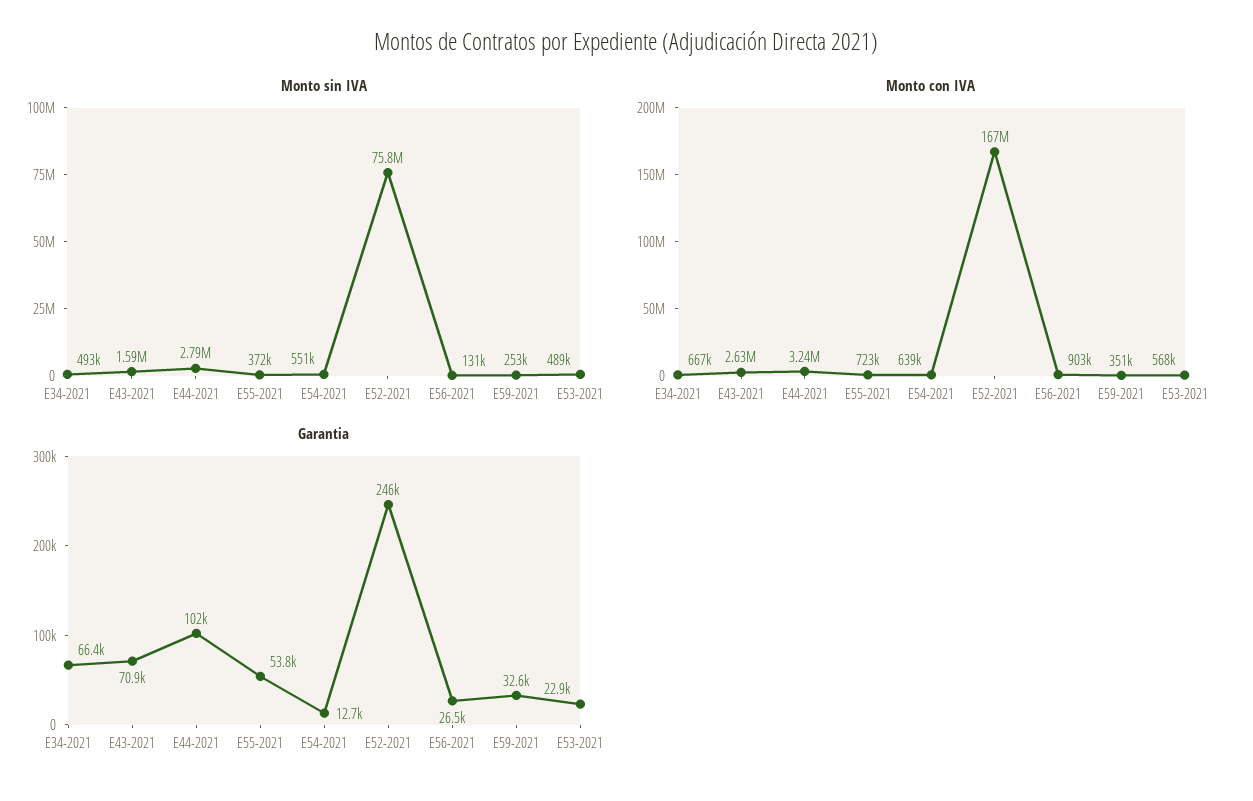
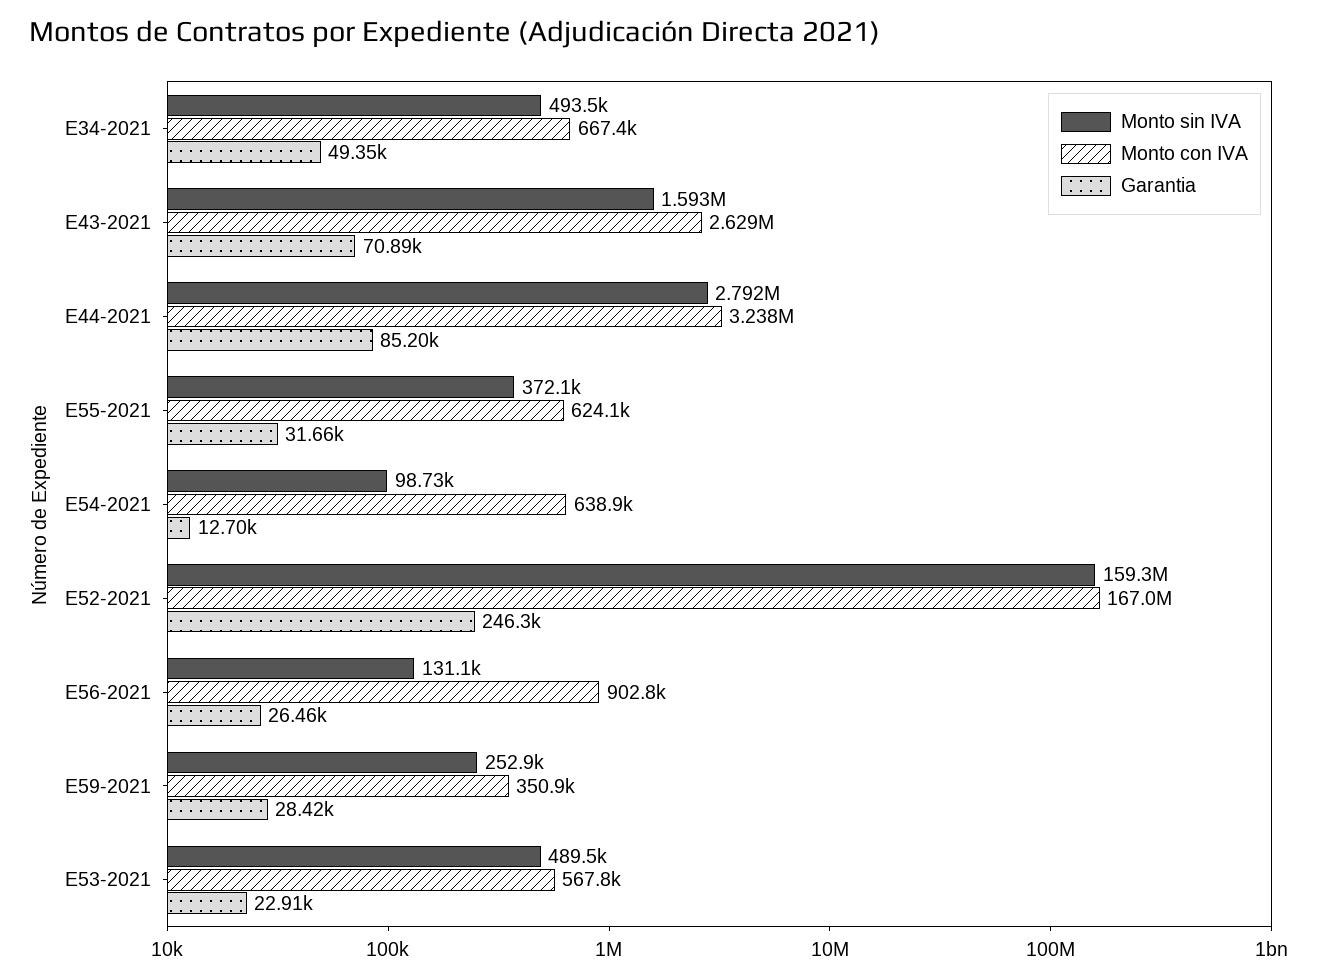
Monto sin IVA, E54-2021: 551000 -> 98730
Monto sin IVA, E52-2021: 75800000 -> 159300000
Monto con IVA, E55-2021: 723000 -> 624100
Garantia, E34-2021: 66400 -> 49350
Garantia, E44-2021: 102000 -> 85200
Garantia, E55-2021: 53800 -> 31660
Garantia, E59-2021: 32600 -> 28420

